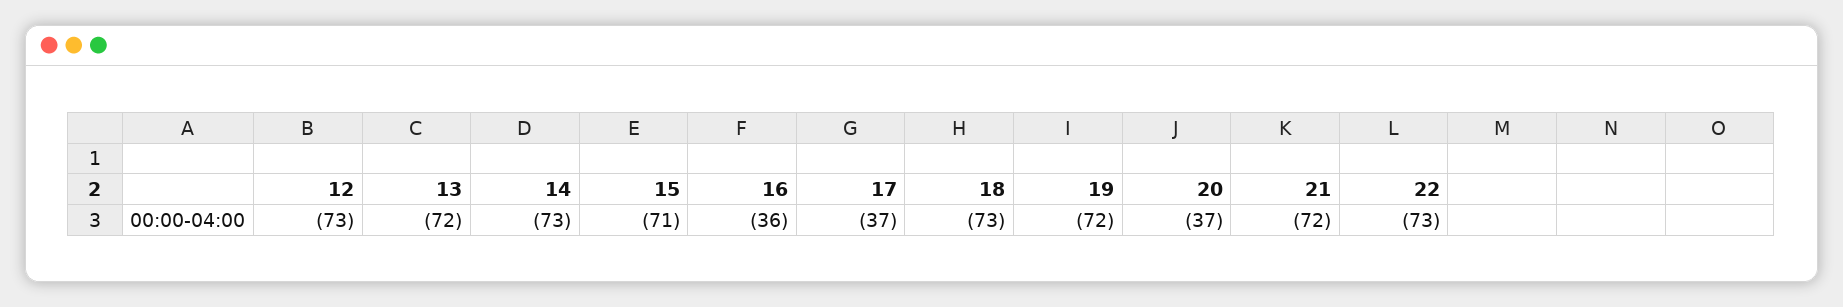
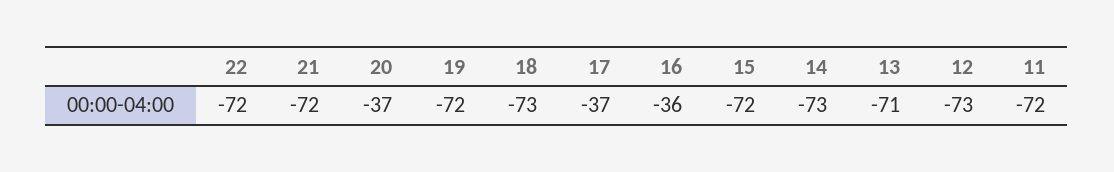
13: -72 -> -71
15: -71 -> -72
22: -73 -> -72
11: none -> -72

